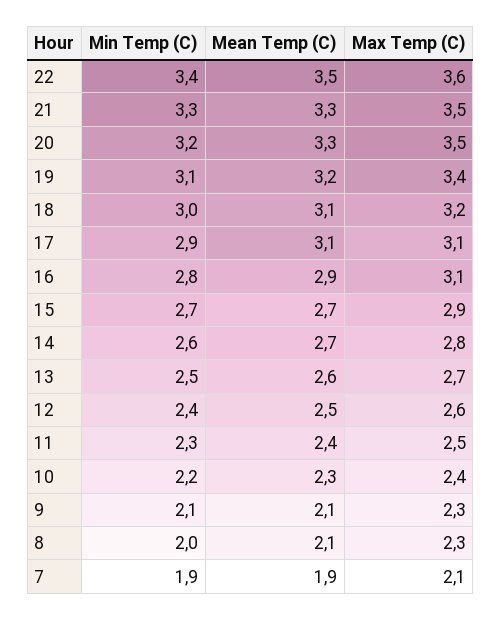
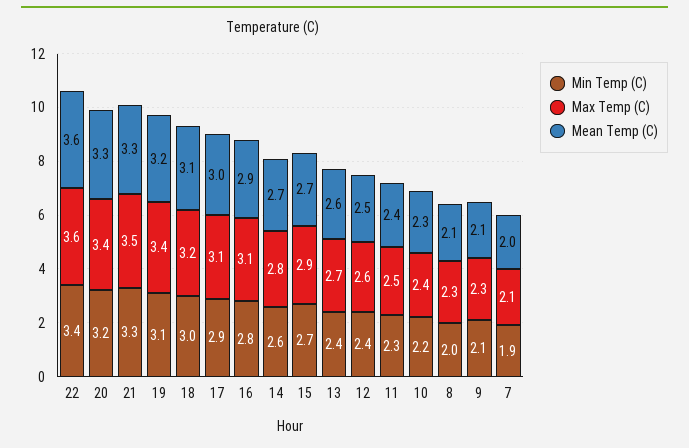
Mean Temp (C), 22: 3.5 -> 3.6
Max Temp (C), 20: 3.5 -> 3.4
Mean Temp (C), 17: 3.1 -> 3
Min Temp (C), 13: 2.5 -> 2.4
Mean Temp (C), 7: 1.9 -> 2

